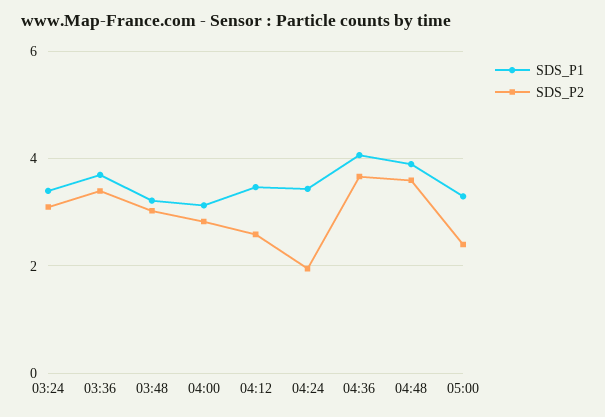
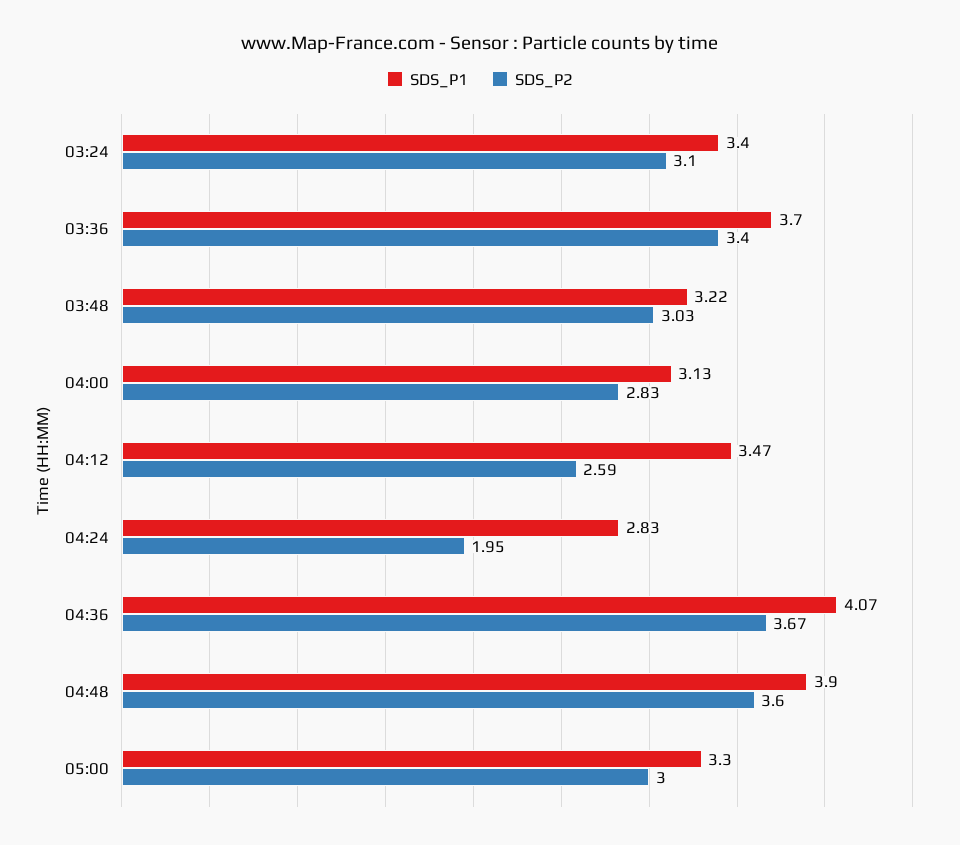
SDS_P1, 04:24: 3.4 -> 2.83
SDS_P2, 05:00: 2.4 -> 3

